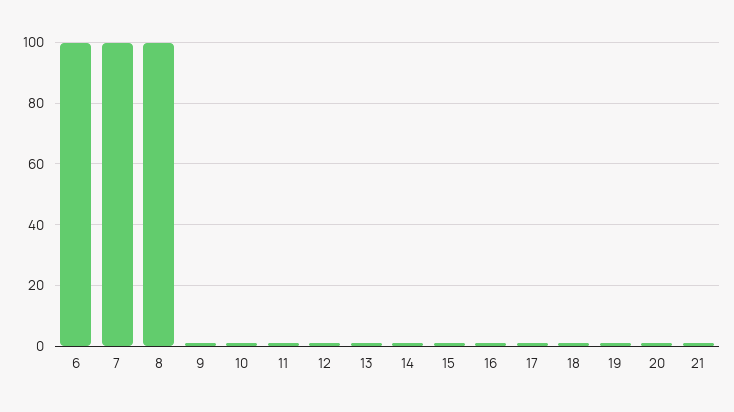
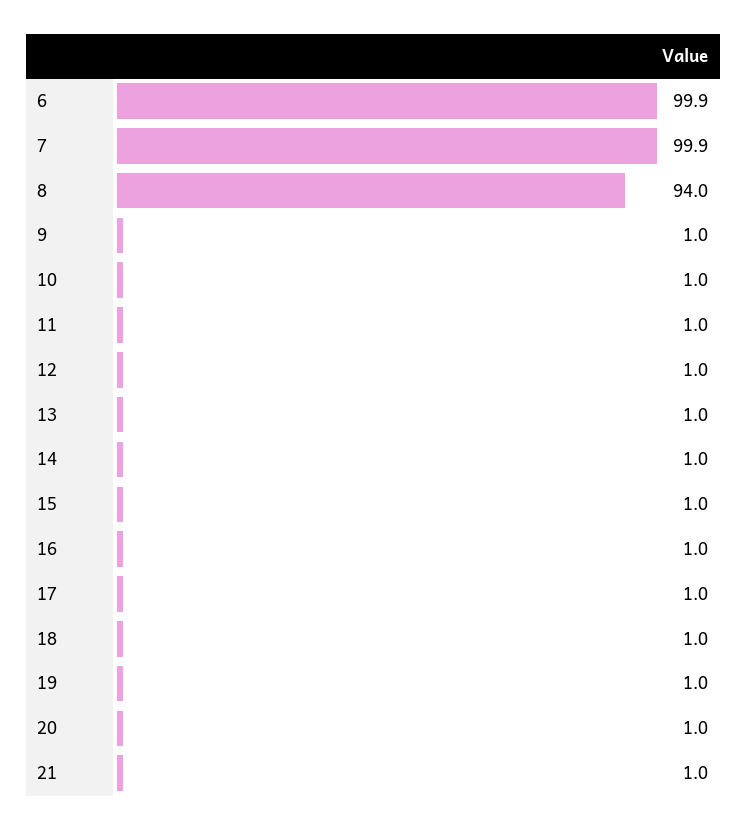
8: 100 -> 94

